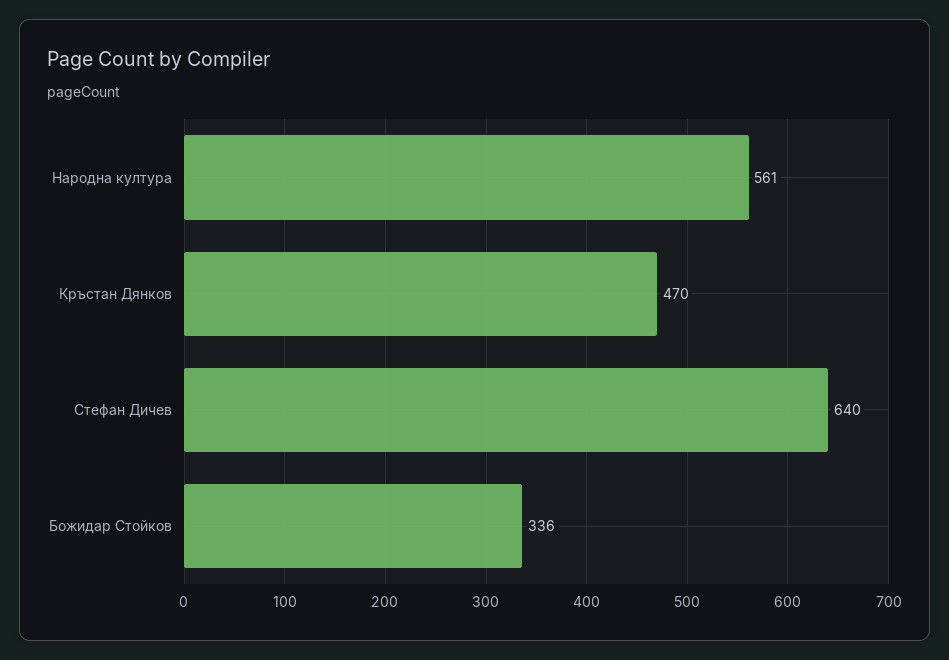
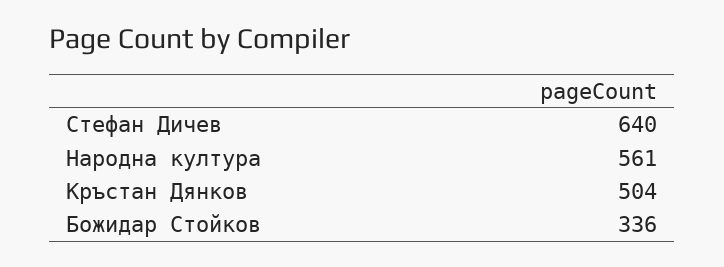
Кръстан Дянков: 470 -> 504

